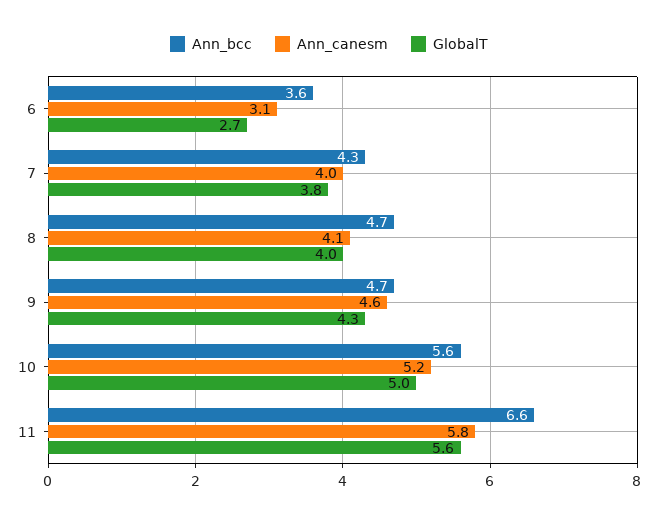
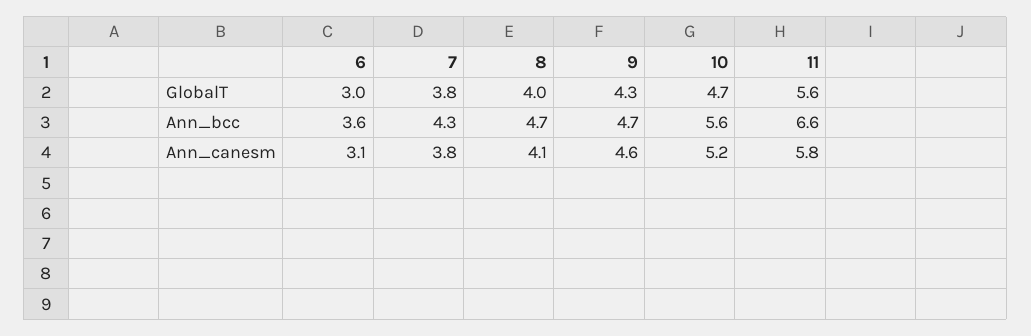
GlobalT, 6: 2.7 -> 3
Ann_canesm, 7: 4 -> 3.8
GlobalT, 10: 5 -> 4.7

